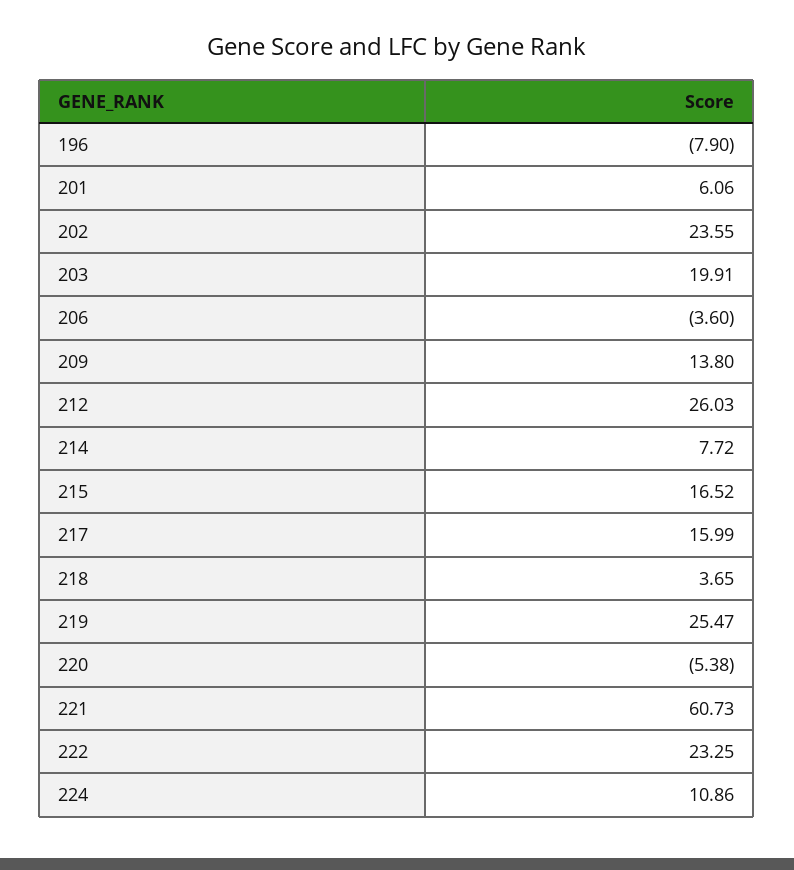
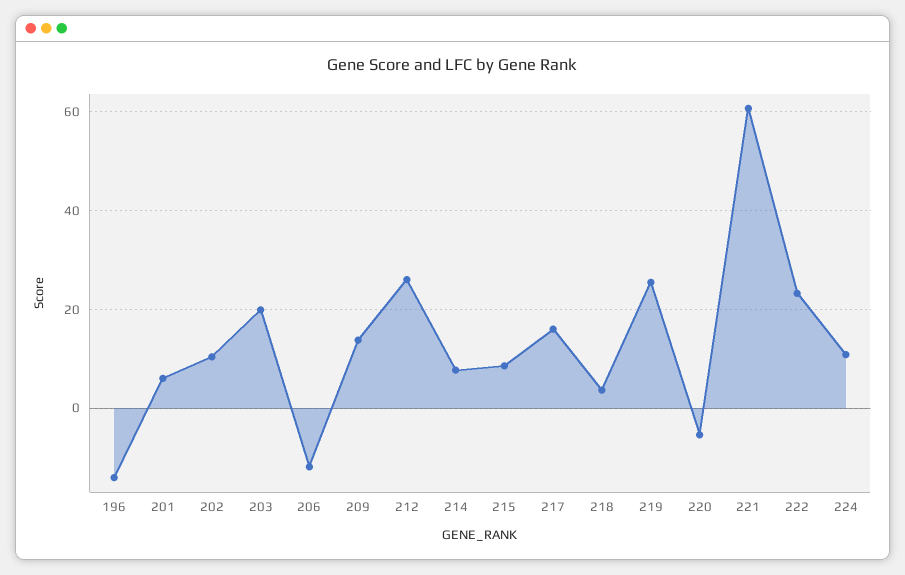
196: -7.9 -> -14
202: 23.55 -> 10
206: -3.6 -> -12
215: 16.52 -> 8

